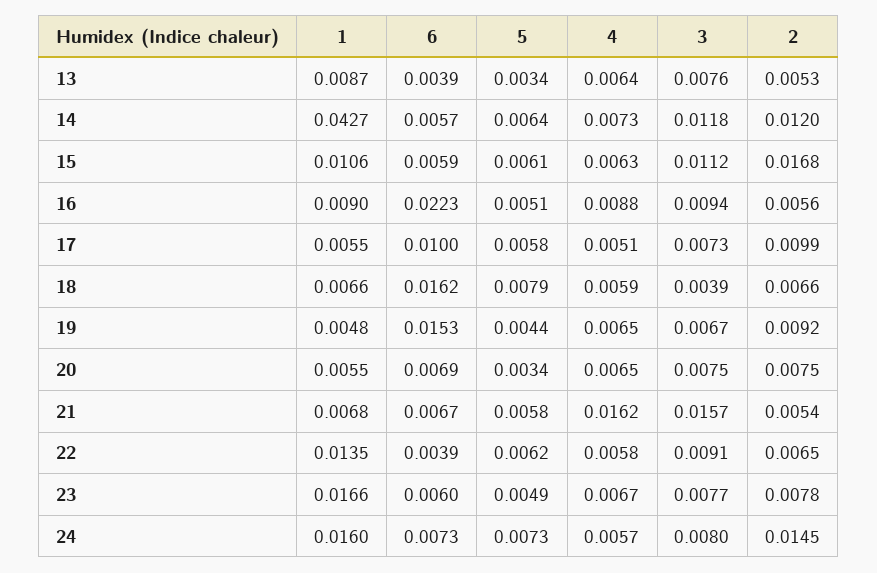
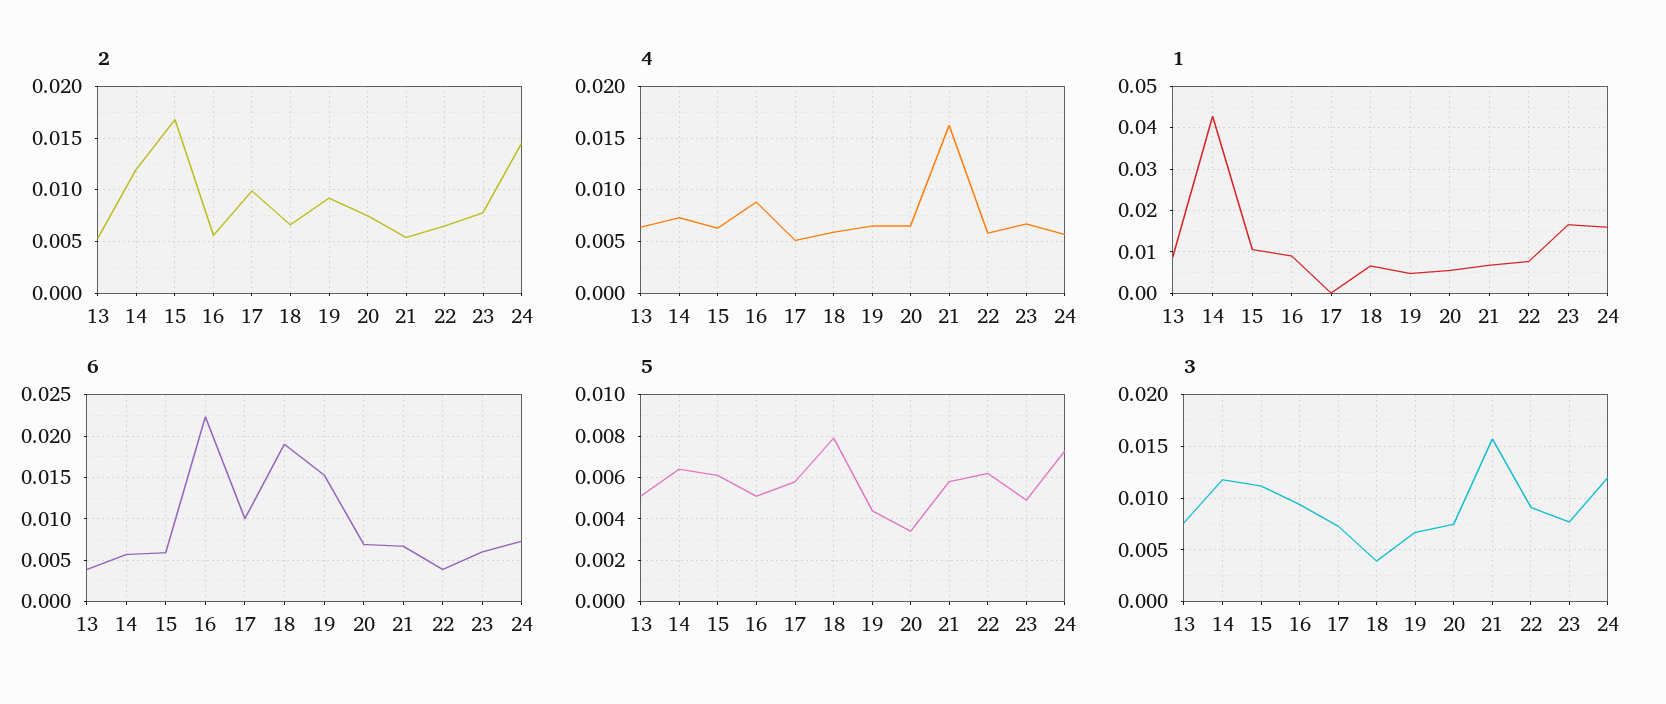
5, 13: 0.0034 -> 0.005
1, 17: 0.0055 -> 0
6, 18: 0.0162 -> 0.019
1, 22: 0.0135 -> 0.008
3, 24: 0.008 -> 0.012

